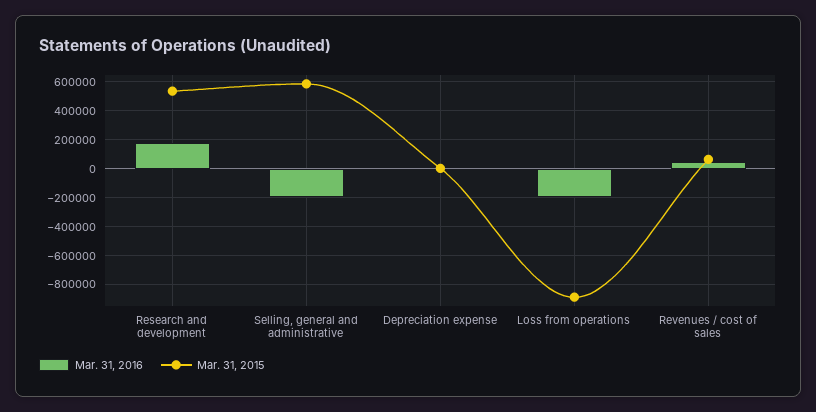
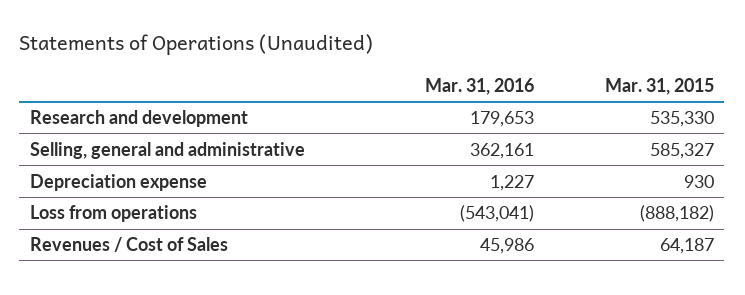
Mar. 31, 2016, Selling, general and administrative: -200000 -> 362161
Mar. 31, 2016, Loss from operations: -200000 -> -543041

